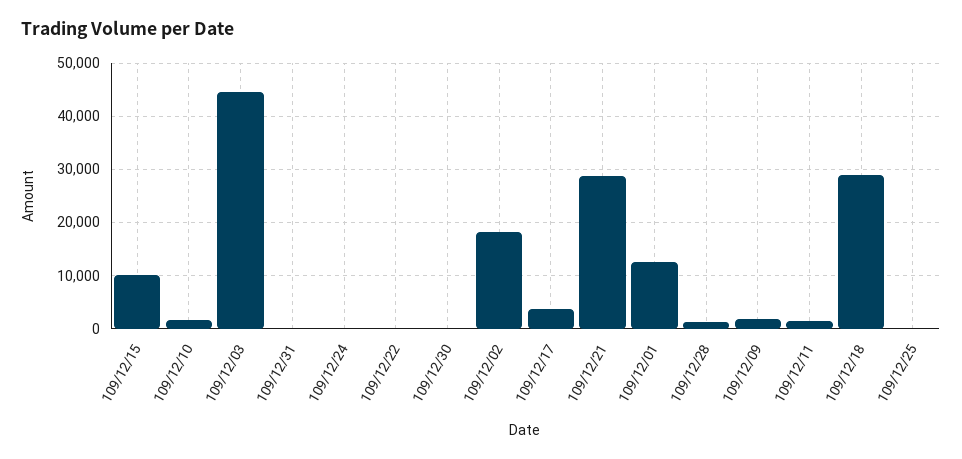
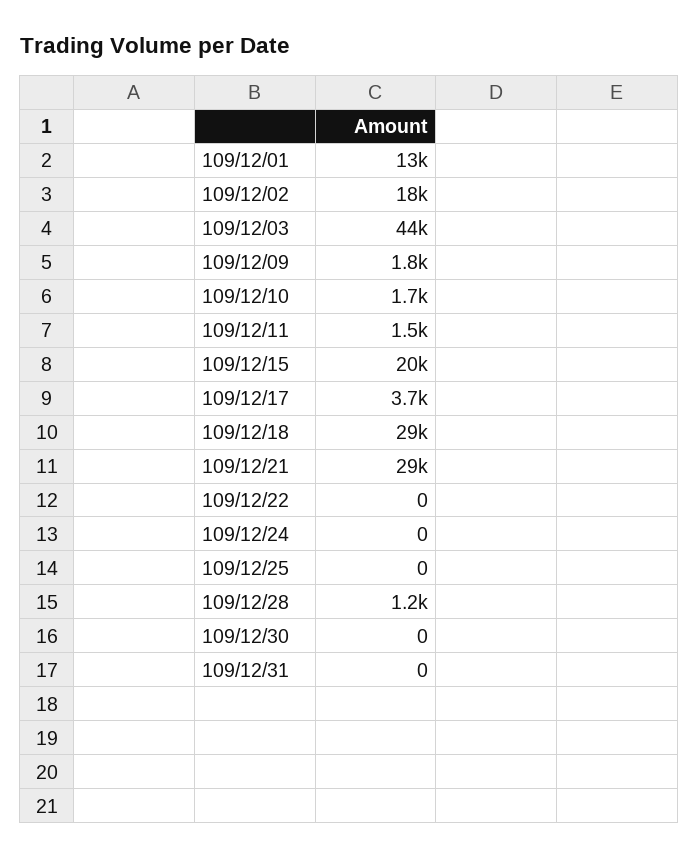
109/12/15: 10000 -> 20000

